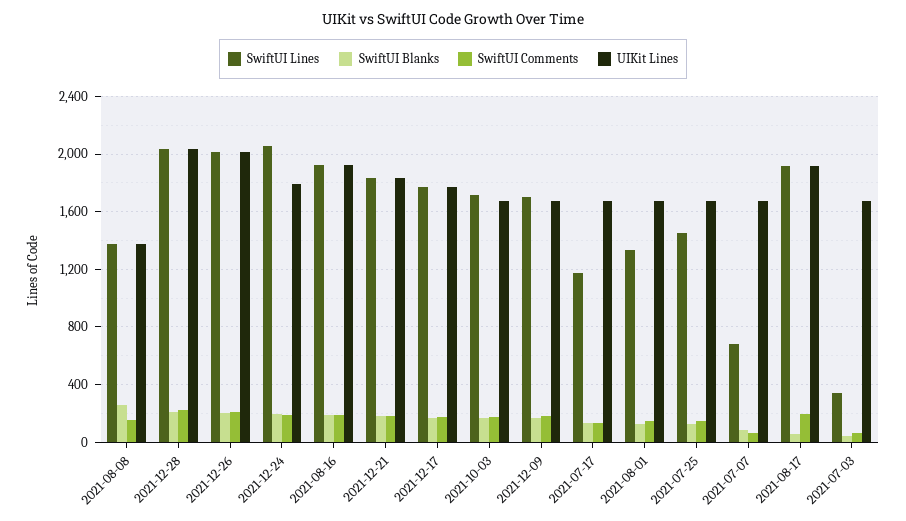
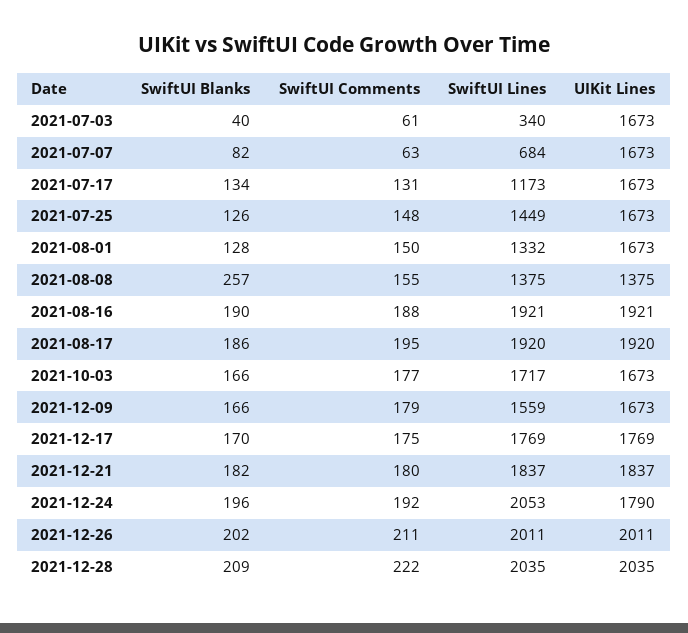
SwiftUI Lines, 2021-12-09: 1700 -> 1559
SwiftUI Blanks, 2021-08-17: 50 -> 186

